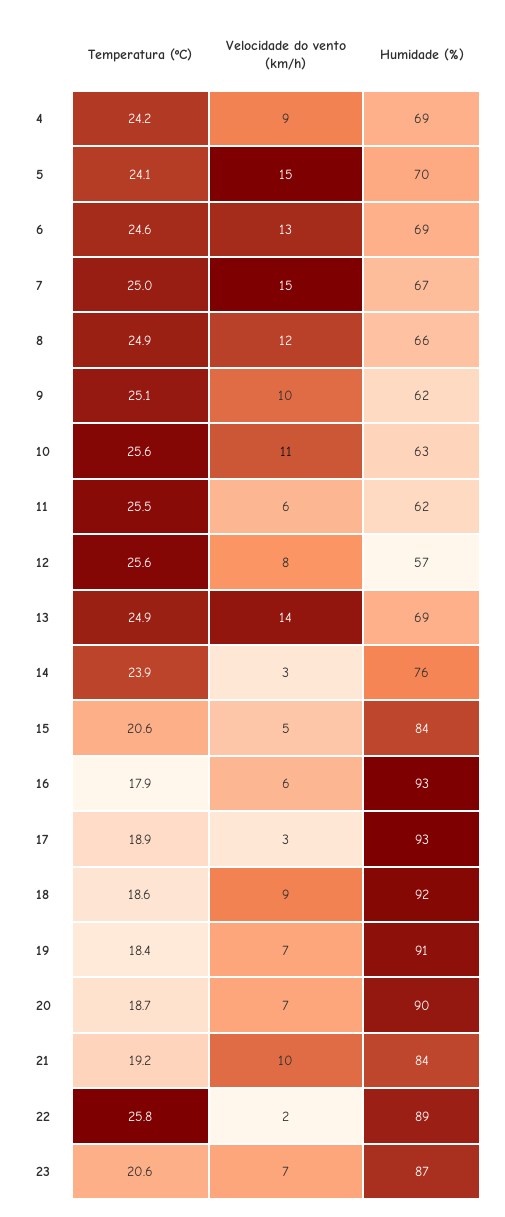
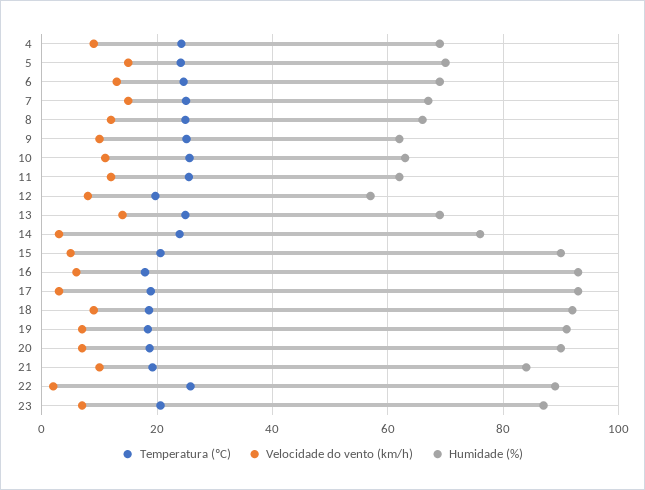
Velocidade do vento (km/h), 11: 6 -> 12
Temperatura (ºC), 12: 25.6 -> 20
Humidade (%), 15: 84 -> 90

